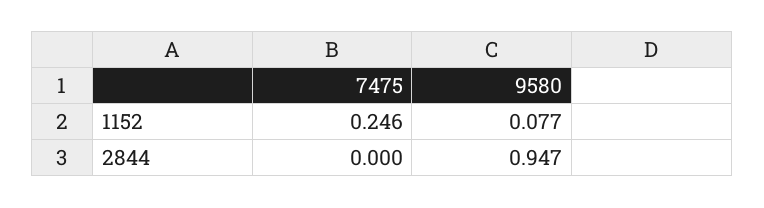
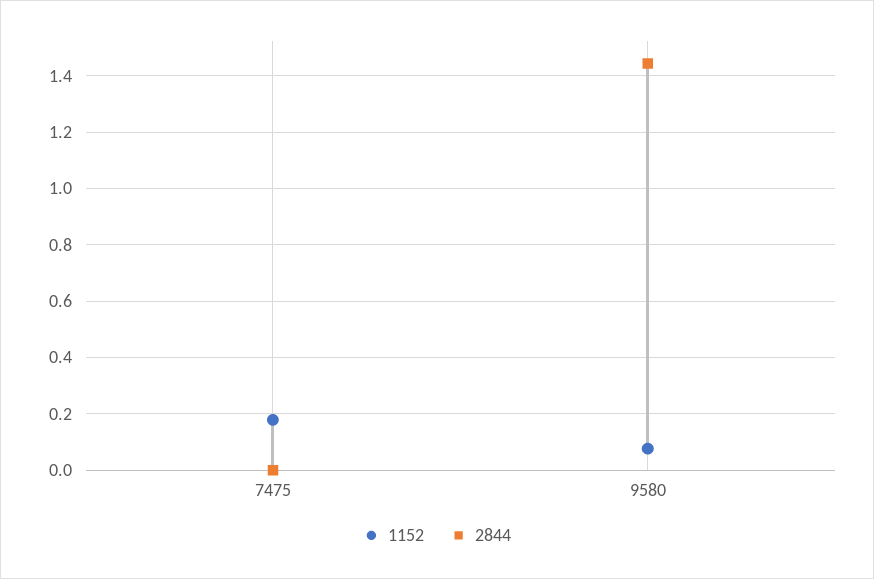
1152, 7475: 0.246 -> 0.175
2844, 9580: 0.947 -> 1.45

